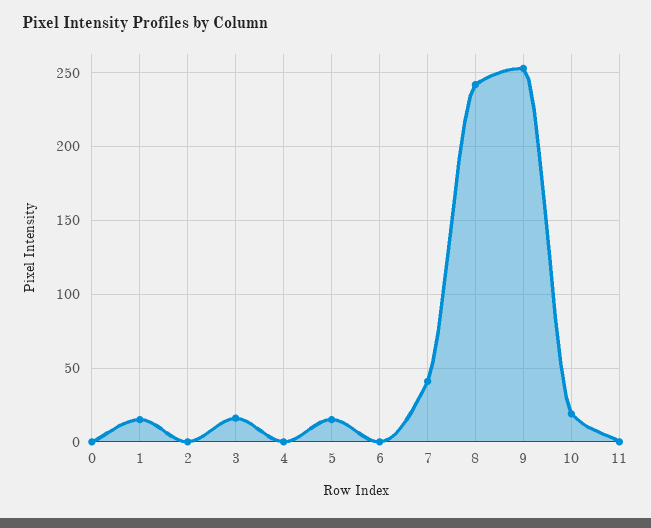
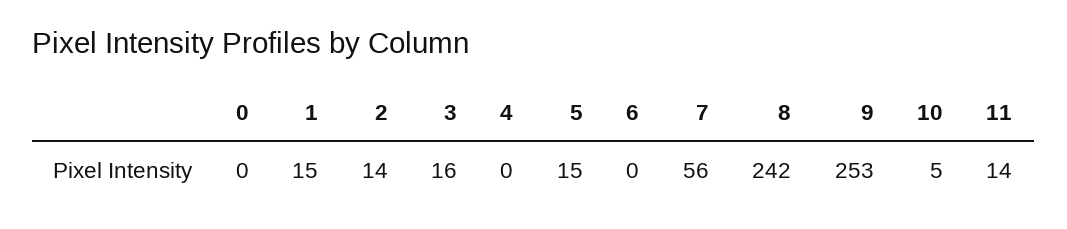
2: 0 -> 14
7: 40 -> 56
10: 20 -> 5
11: 0 -> 14

